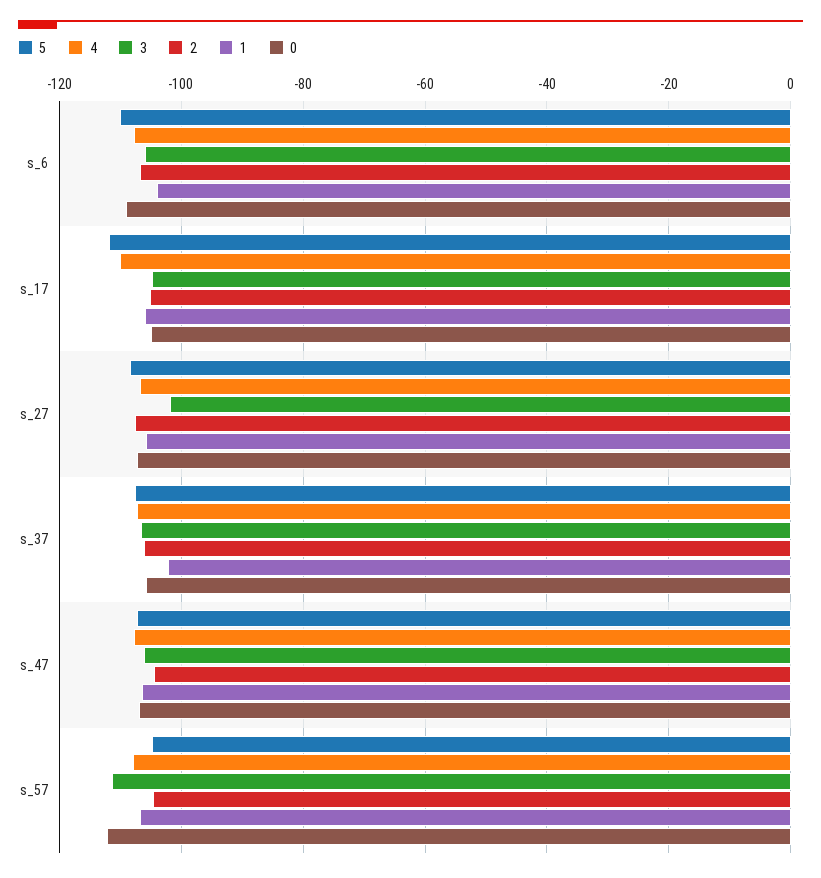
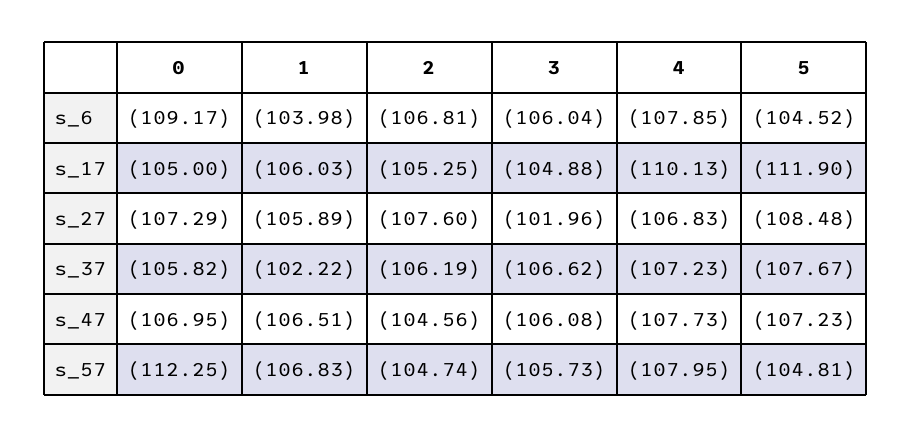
5, s_6: -110 -> -104.52
3, s_57: -112 -> -105.73

